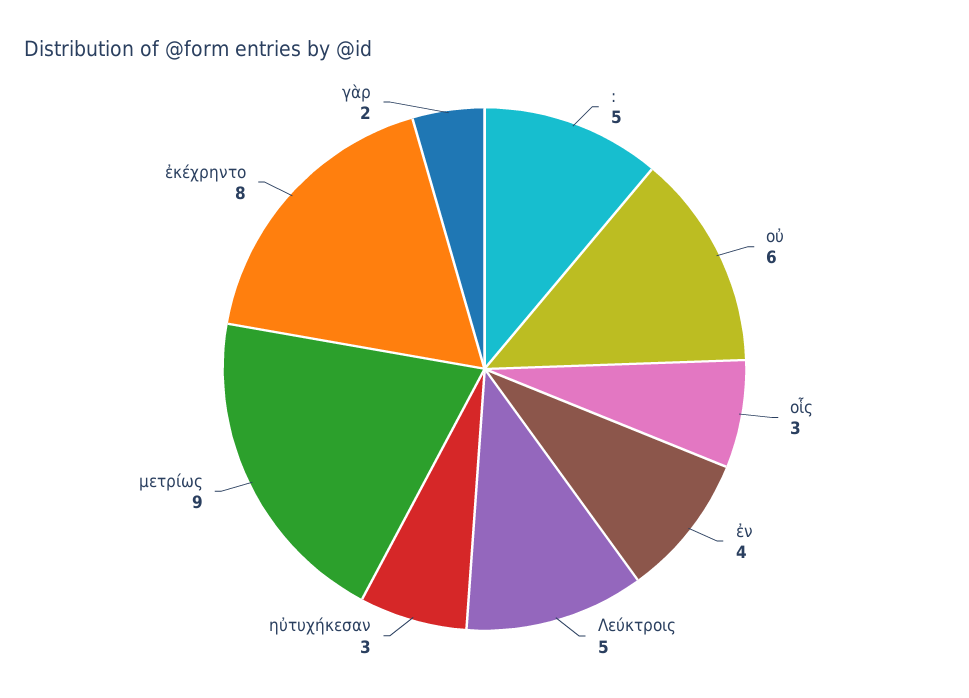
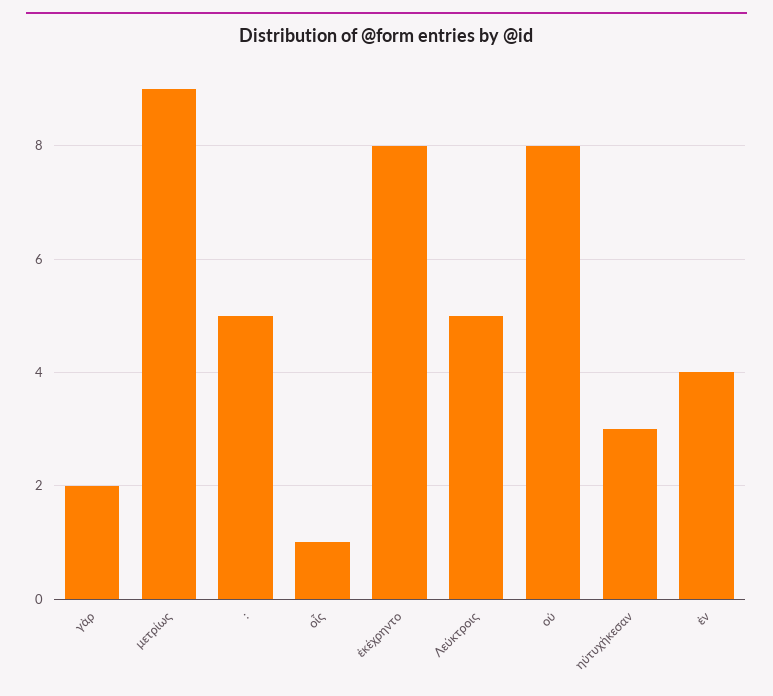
οὐ: 6 -> 8
οἷς: 3 -> 1

